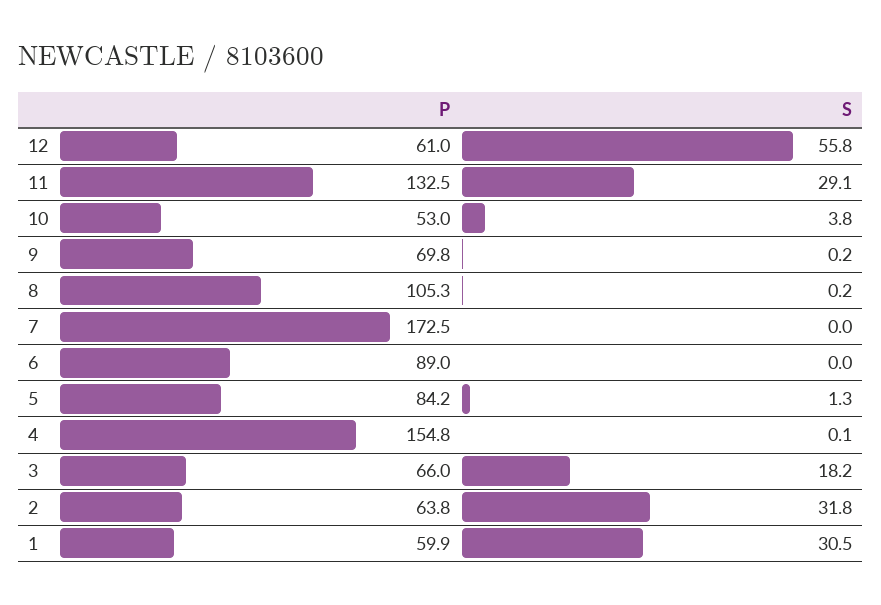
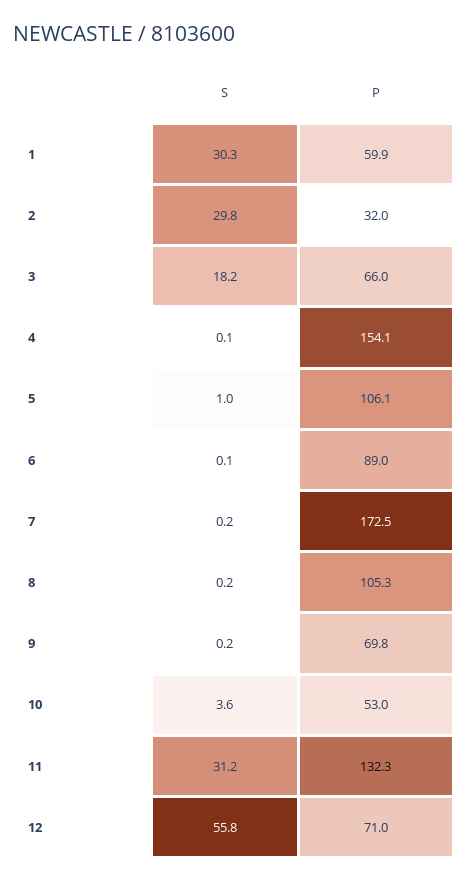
P, 12: 61 -> 71
P, 11: 132.5 -> 132.3
S, 11: 29.1 -> 31.2
S, 10: 3.8 -> 3.6
S, 7: 0 -> 0.2
S, 6: 0 -> 0.1
P, 5: 84.2 -> 106.1
S, 5: 1.3 -> 1
P, 4: 154.8 -> 154.1
P, 2: 63.8 -> 32
S, 2: 31.8 -> 29.8
S, 1: 30.5 -> 30.3

